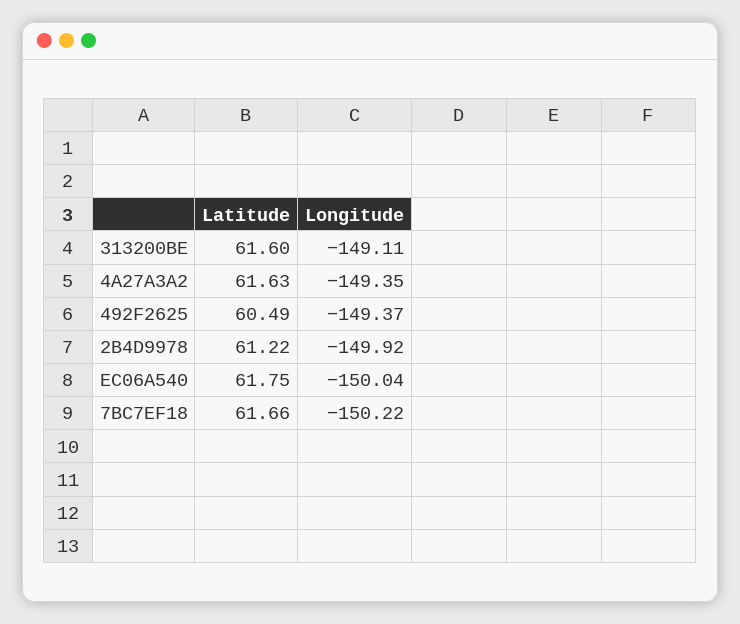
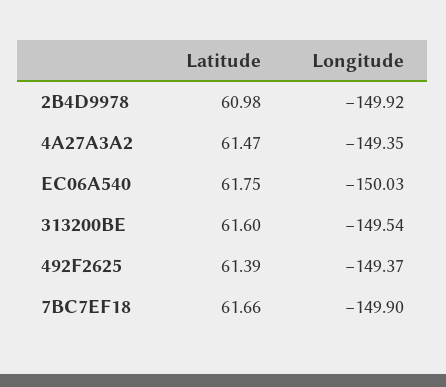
Longitude, 313200BE: -149.11 -> -149.54
Latitude, 4A27A3A2: 61.63 -> 61.47
Latitude, 492F2625: 60.49 -> 61.39
Latitude, 2B4D9978: 61.22 -> 60.98
Longitude, EC06A540: -150.04 -> -150.03
Longitude, 7BC7EF18: -150.22 -> -149.9

